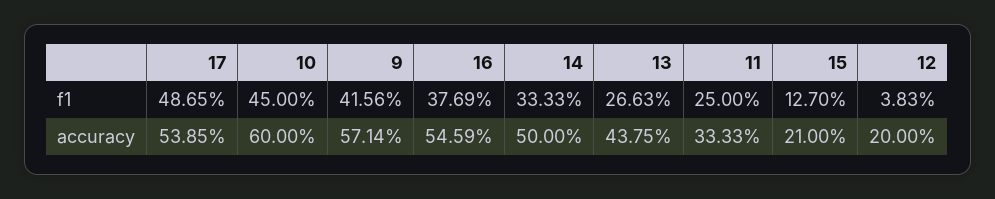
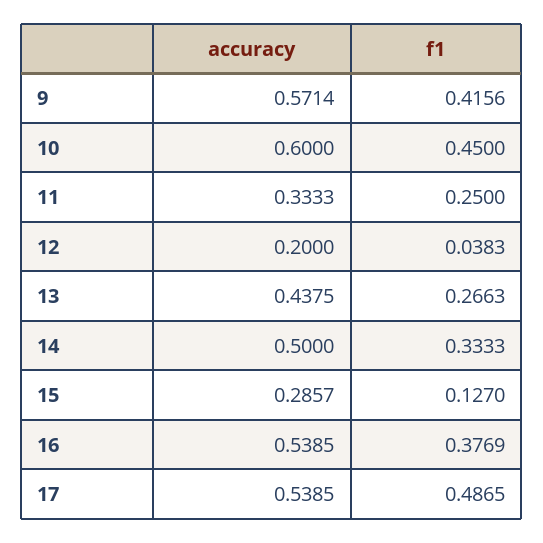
16, accuracy: 0.5459 -> 0.5385
15, accuracy: 0.21 -> 0.2857

